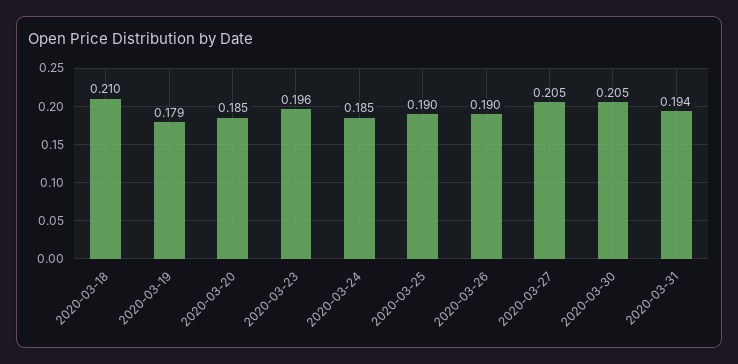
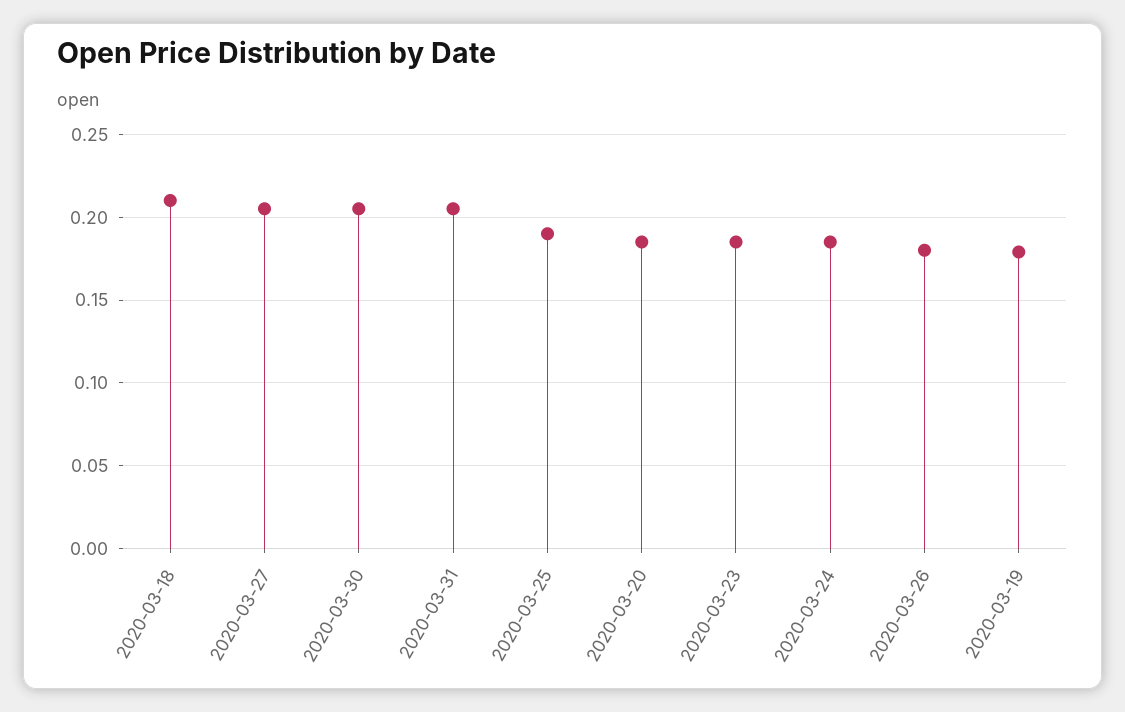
2020-03-23: 0.196 -> 0.185
2020-03-26: 0.19 -> 0.18
2020-03-31: 0.194 -> 0.205

